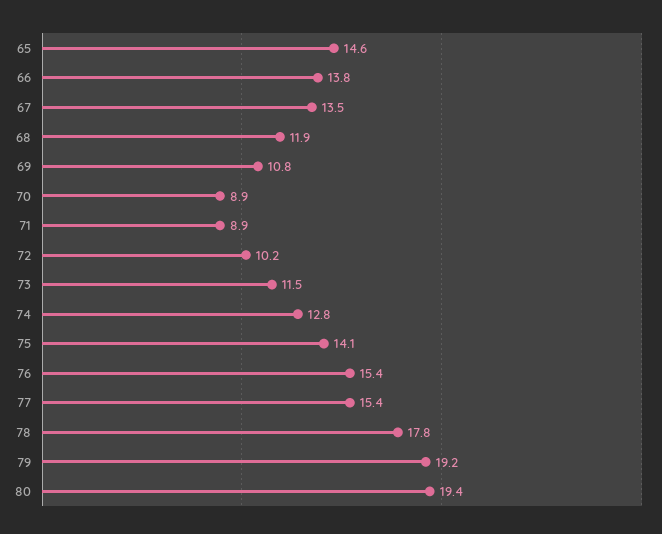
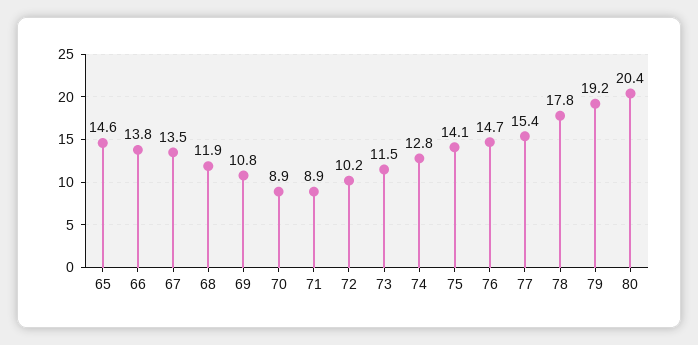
76: 15.4 -> 14.7
80: 19.4 -> 20.4

